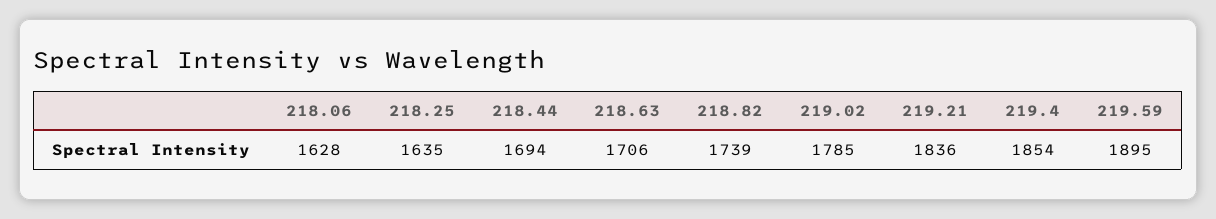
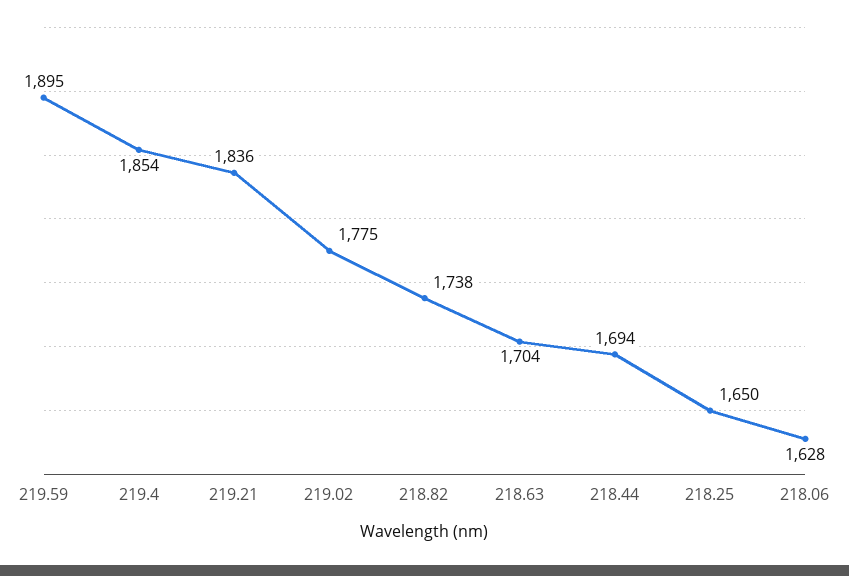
218.25: 1635 -> 1650
218.63: 1706 -> 1704
218.82: 1739 -> 1738
219.02: 1785 -> 1775

